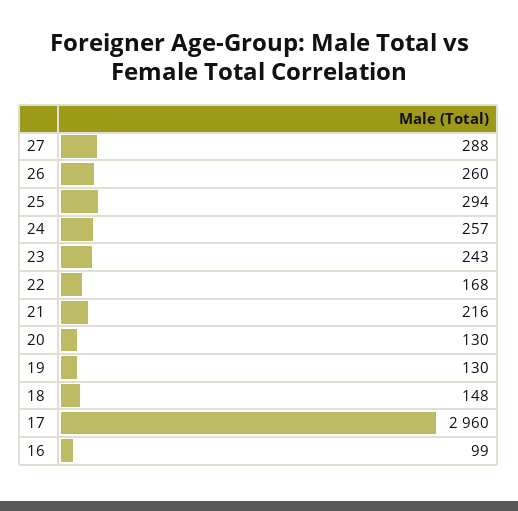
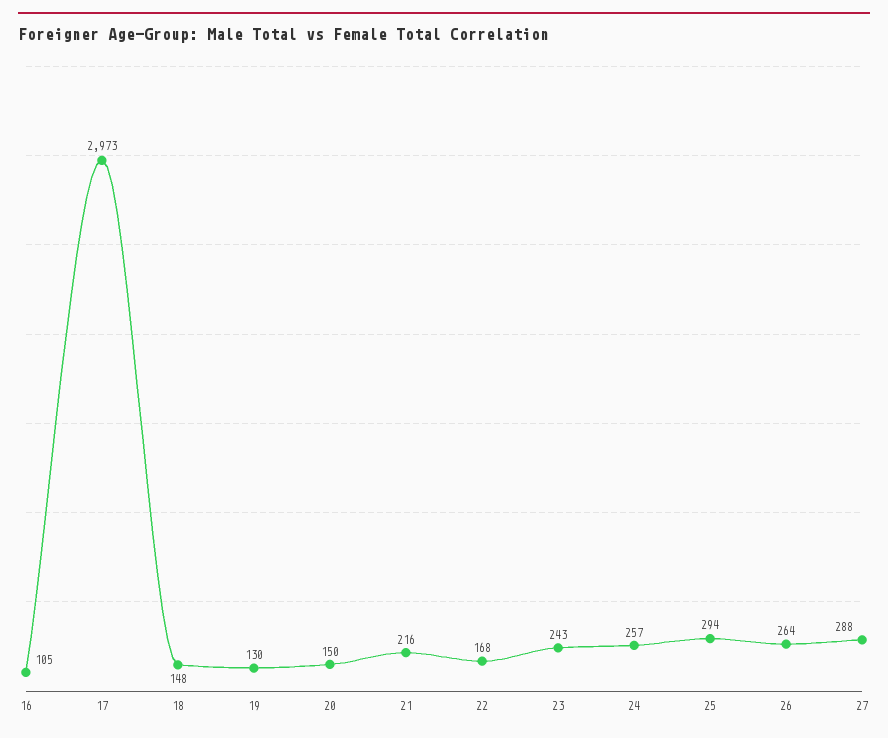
26: 260 -> 264
20: 130 -> 150
17: 2960 -> 2973
16: 99 -> 105

